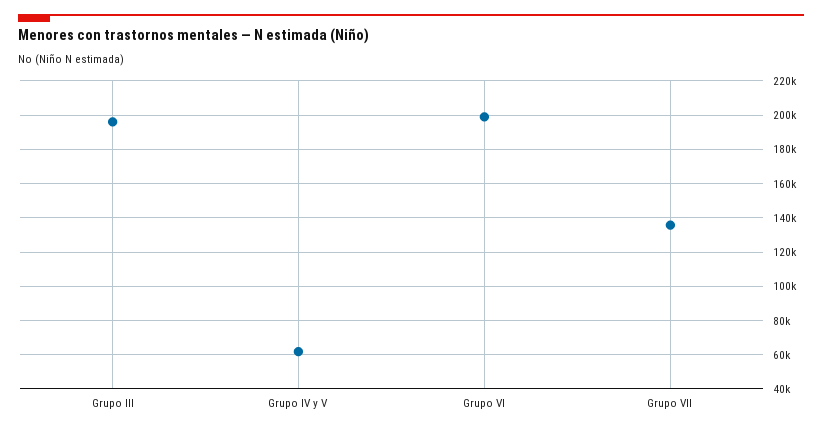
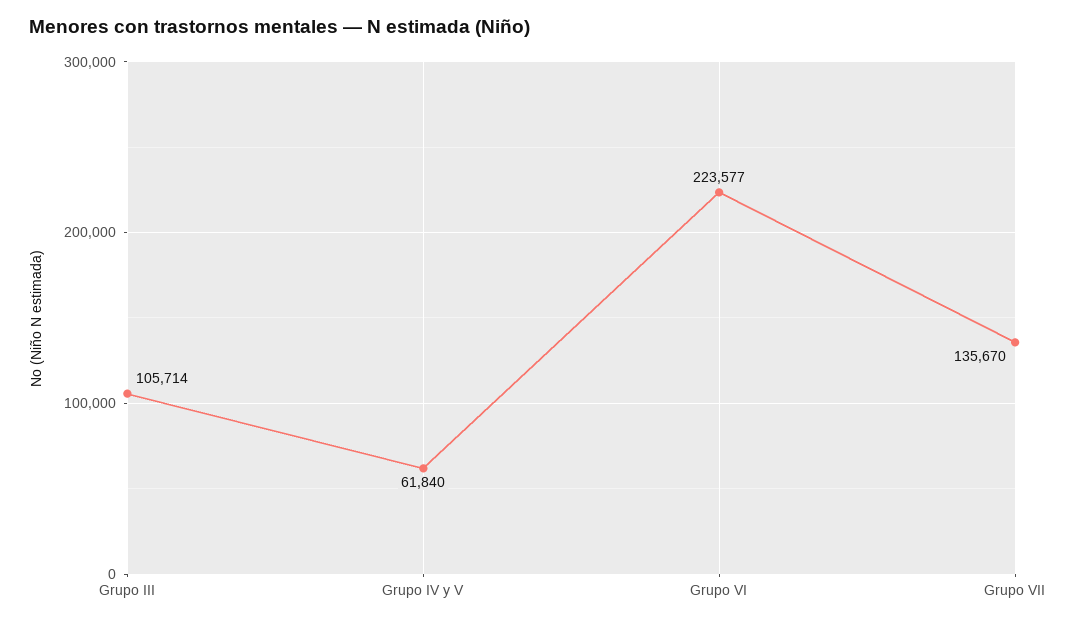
Grupo III: 195000 -> 105714
Grupo VI: 200000 -> 223577

